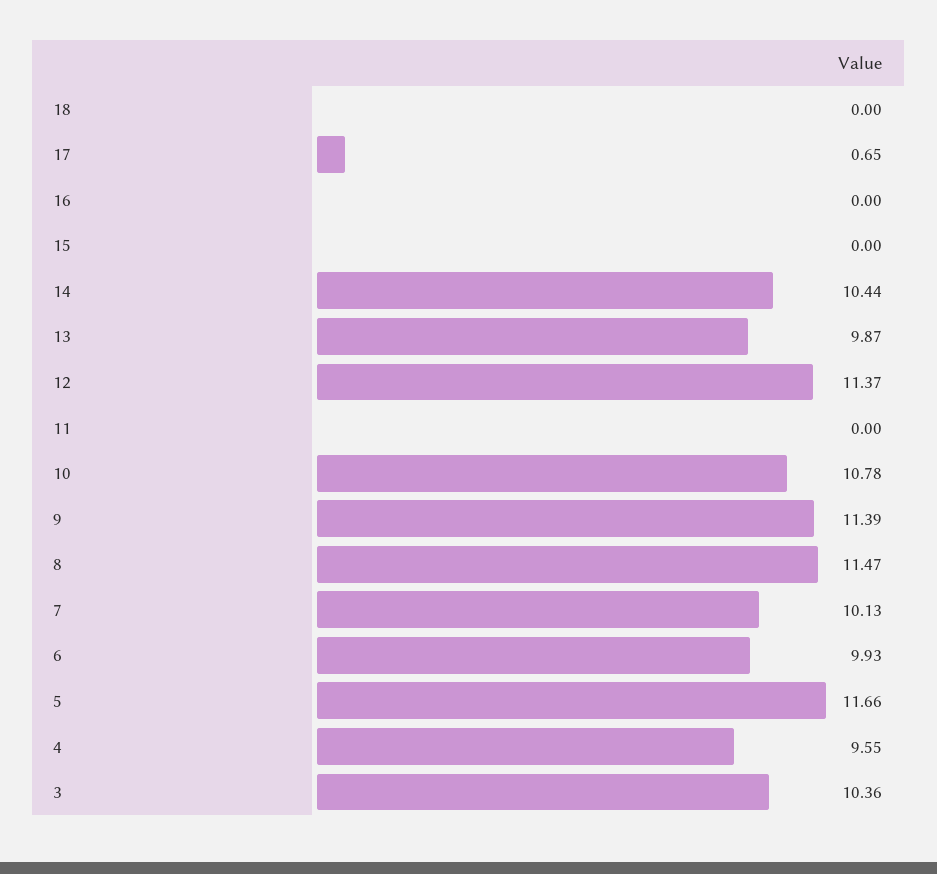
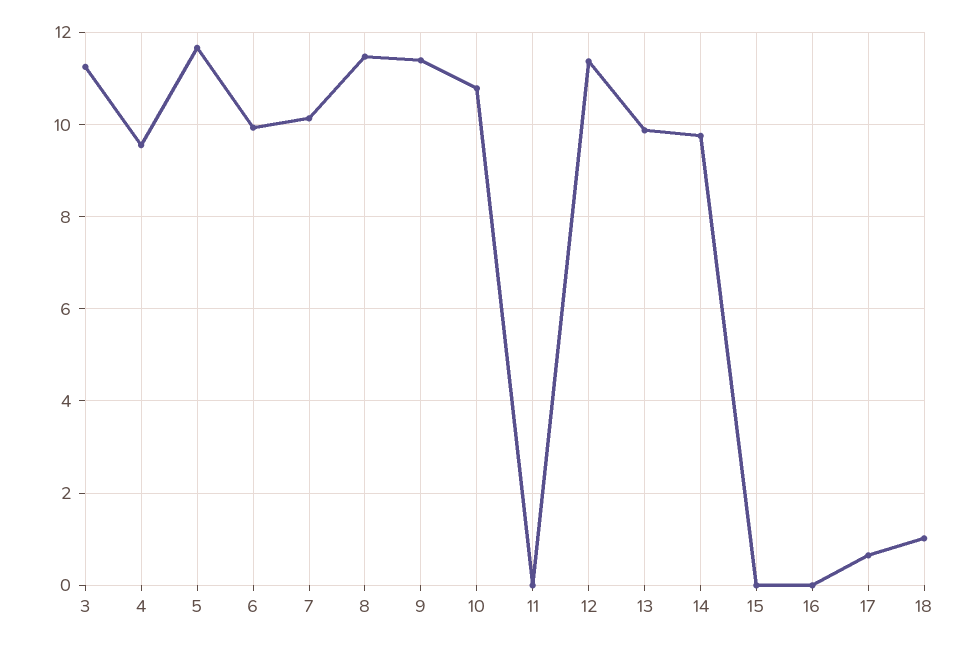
18: 0 -> 1
14: 10.44 -> 9.8
3: 10.36 -> 11.2

